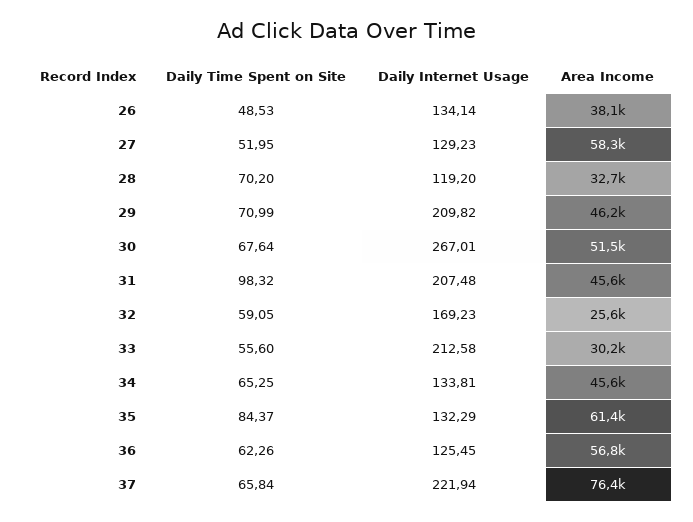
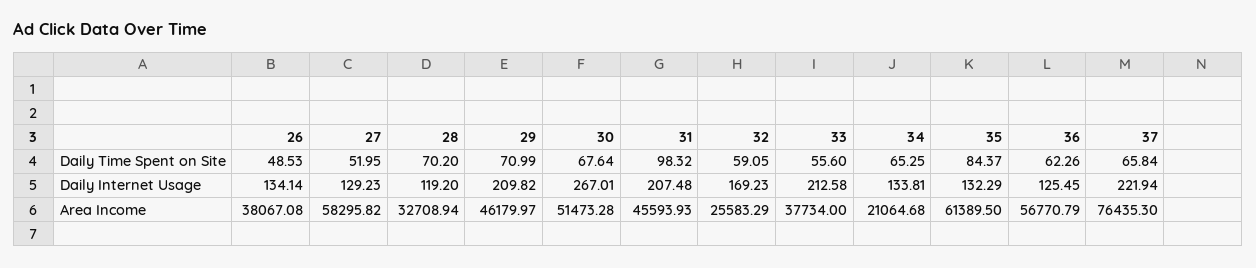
Area Income, 33: 30200 -> 37734
Area Income, 34: 45600 -> 21064.68

